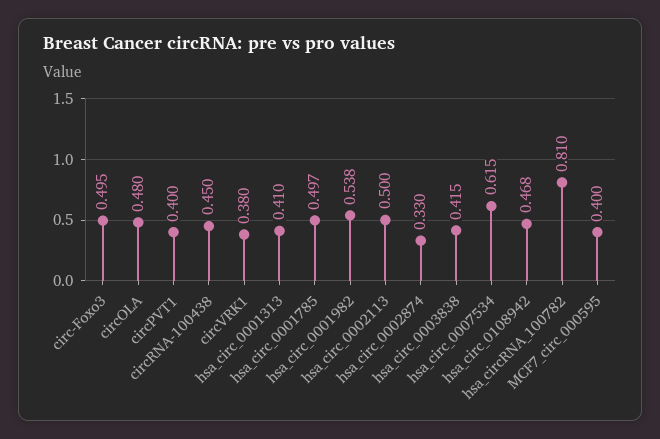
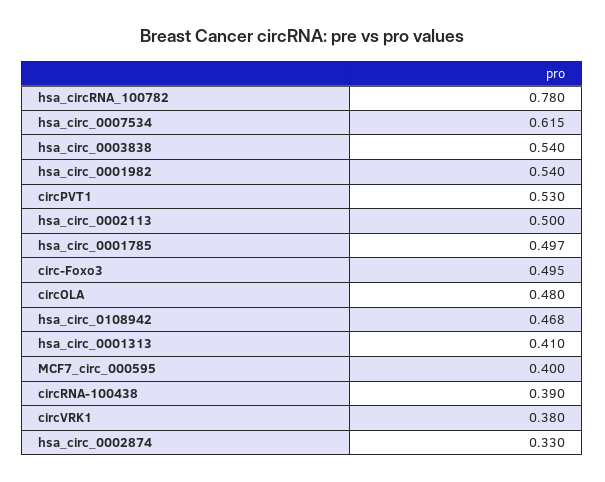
circPVT1: 0.4 -> 0.53
circRNA-100438: 0.45 -> 0.39
hsa_circ_0001982: 0.538 -> 0.54
hsa_circ_0003838: 0.415 -> 0.54
hsa_circRNA_100782: 0.81 -> 0.78

